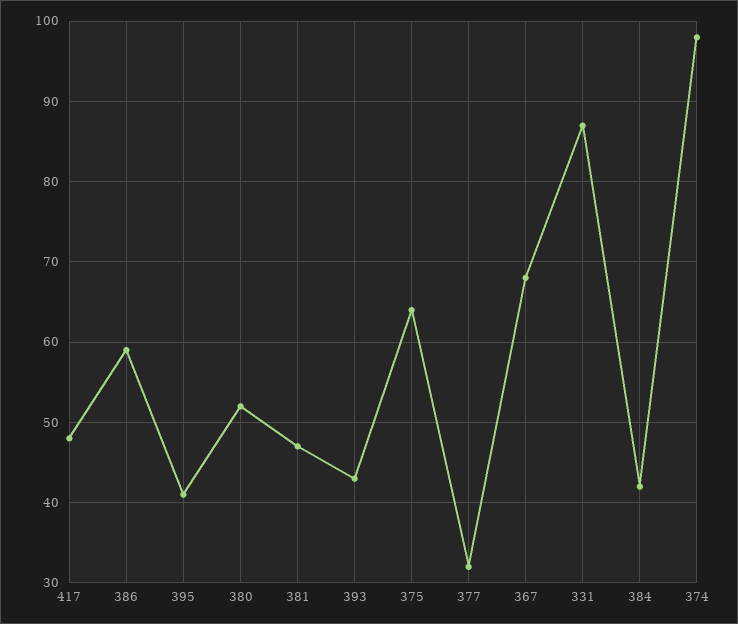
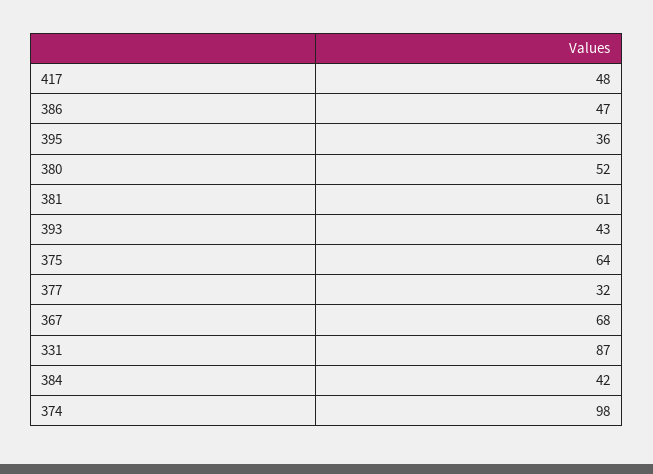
386: 59 -> 47
395: 41 -> 36
381: 47 -> 61

